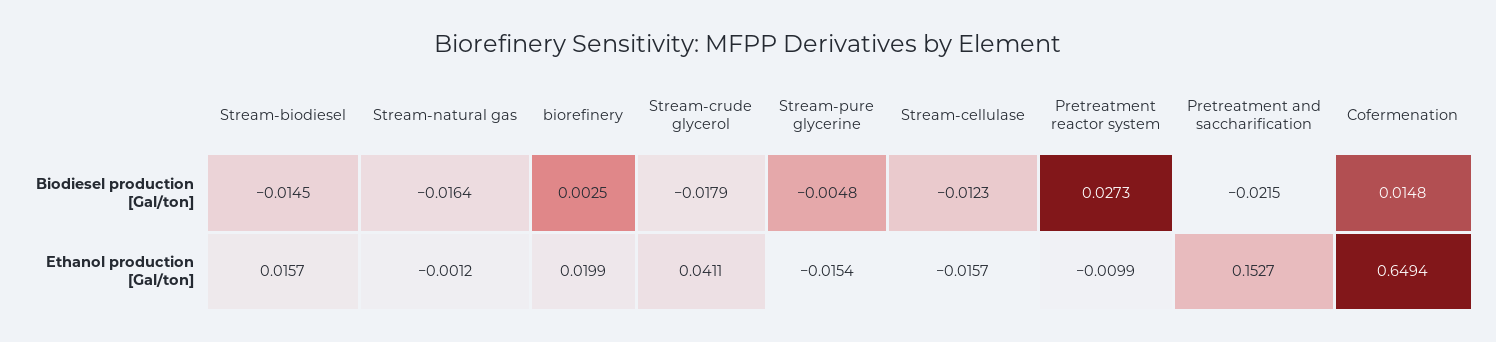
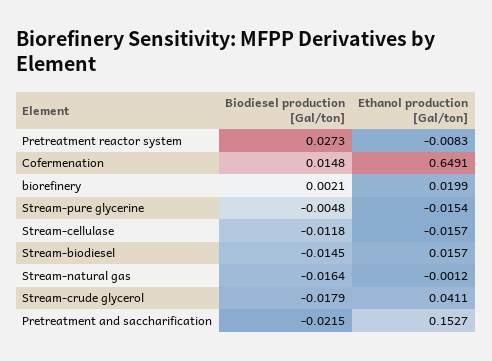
biorefinery, Biodiesel production [Gal/ton]: 0.0025 -> 0.0021
Stream-cellulase, Biodiesel production [Gal/ton]: -0.0123 -> -0.0118
Pretreatment reactor system, Ethanol production [Gal/ton]: -0.0099 -> -0.0083
Cofermenation, Ethanol production [Gal/ton]: 0.6494 -> 0.6491

